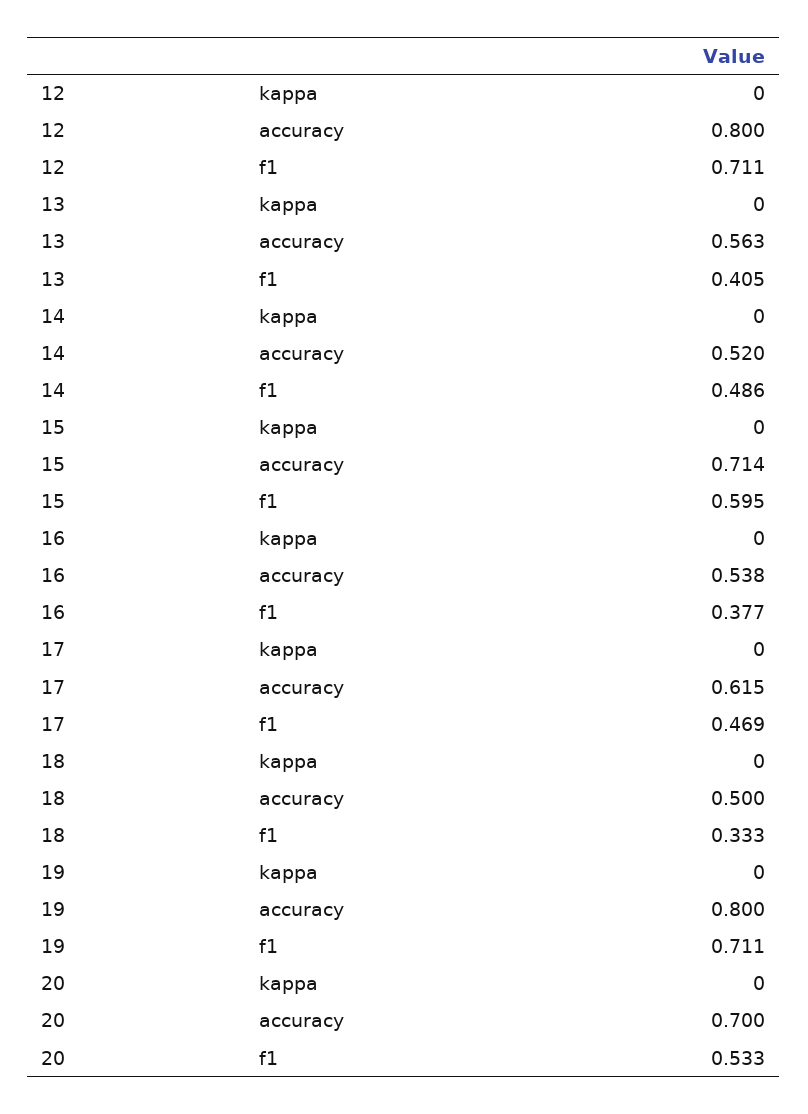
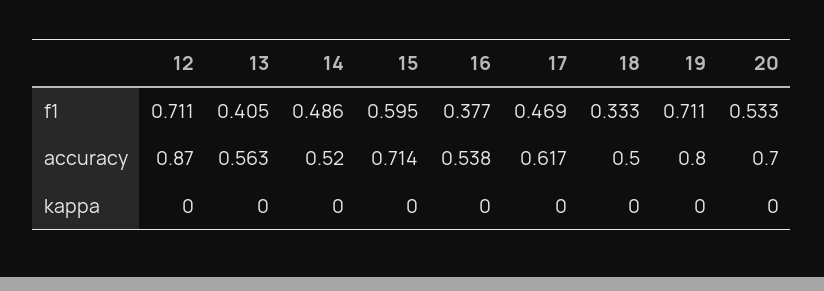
12, accuracy: 0.8 -> 0.87
17, accuracy: 0.615 -> 0.617

